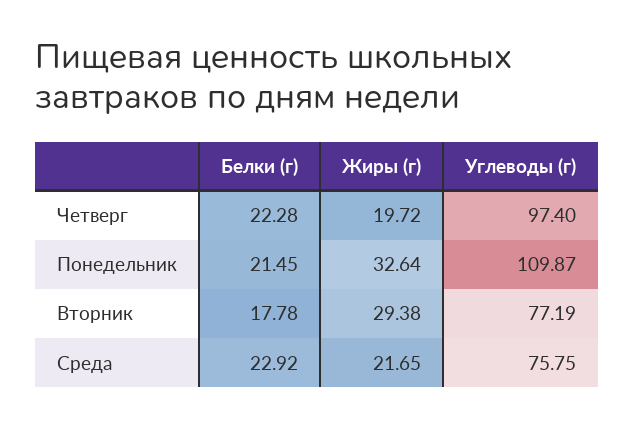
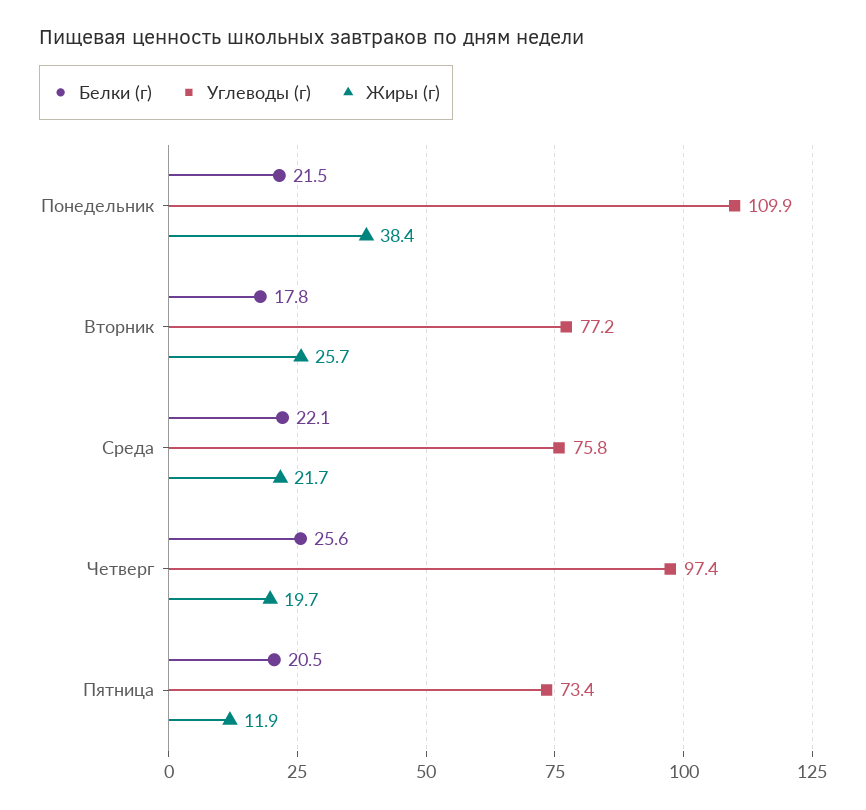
Белки (г), Четверг: 22.28 -> 25.6
Жиры (г), Понедельник: 32.64 -> 38.4
Жиры (г), Вторник: 29.38 -> 25.7
Белки (г), Среда: 22.92 -> 22.1
Белки (г), Пятница: none -> 20.5
Углеводы (г), Пятница: none -> 73.4
Жиры (г), Пятница: none -> 11.9

